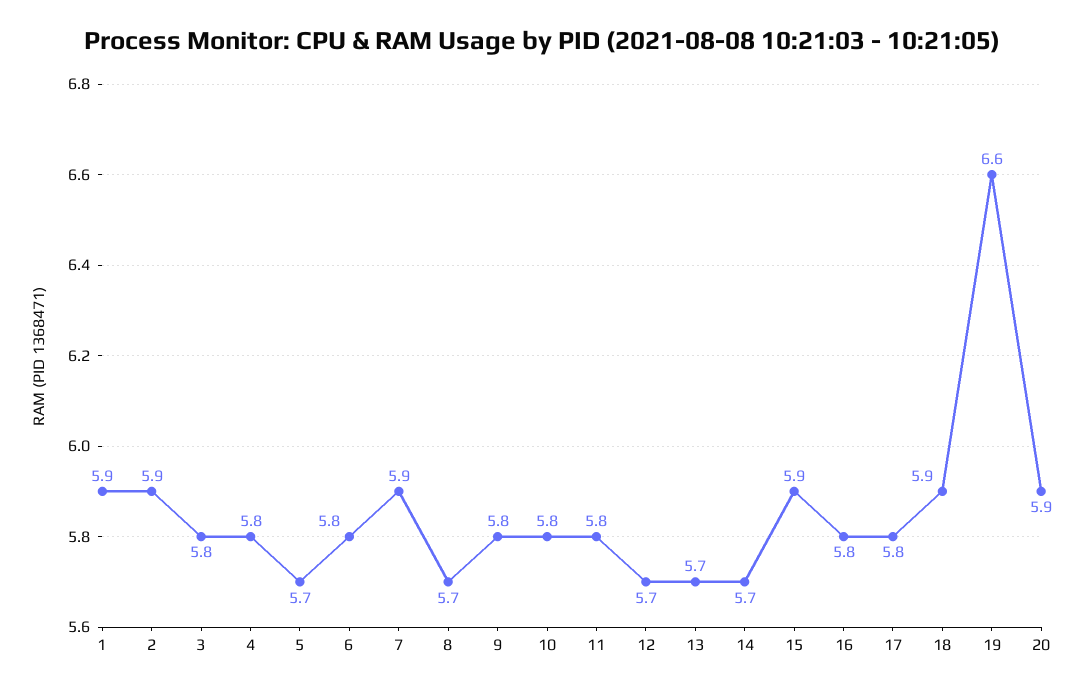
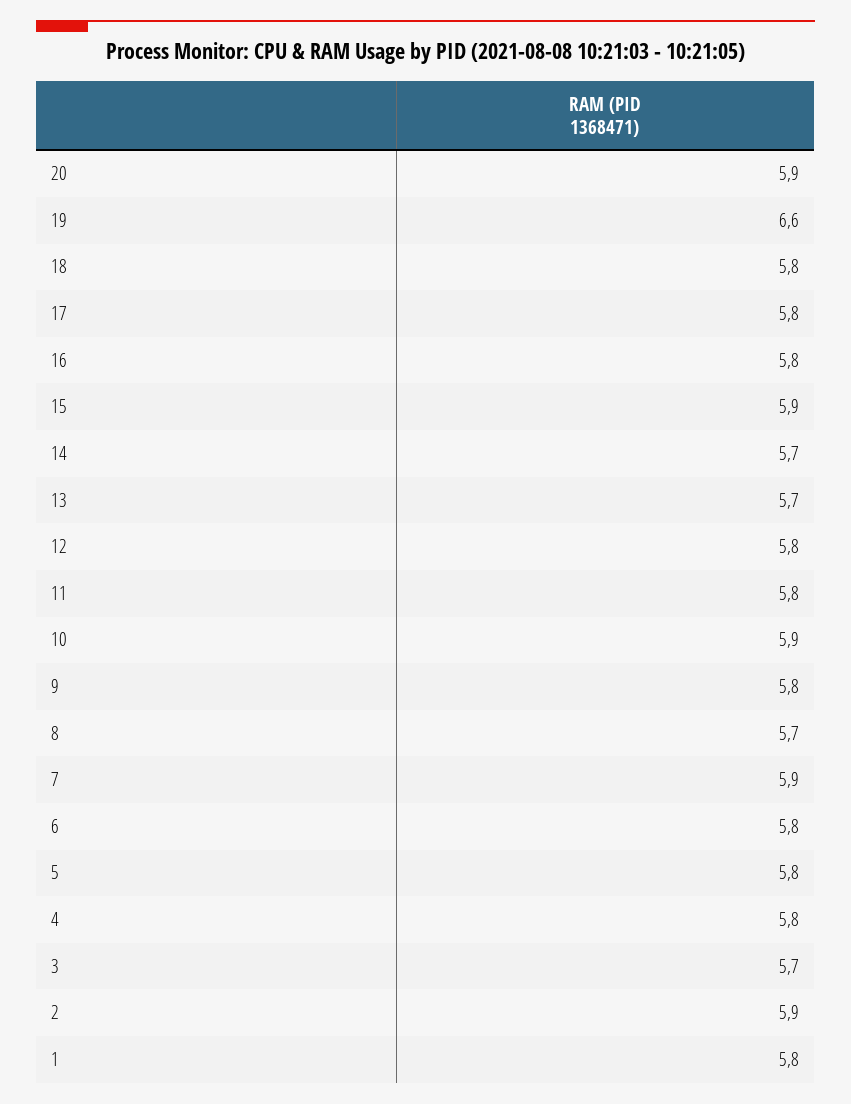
1: 5.9 -> 5.8
3: 5.8 -> 5.7
5: 5.7 -> 5.8
10: 5.8 -> 5.9
12: 5.7 -> 5.8
18: 5.9 -> 5.8

